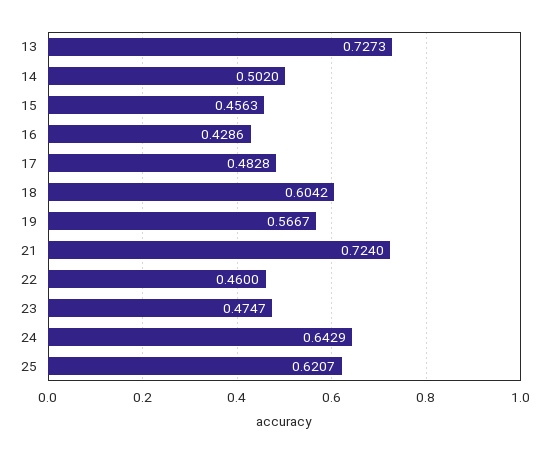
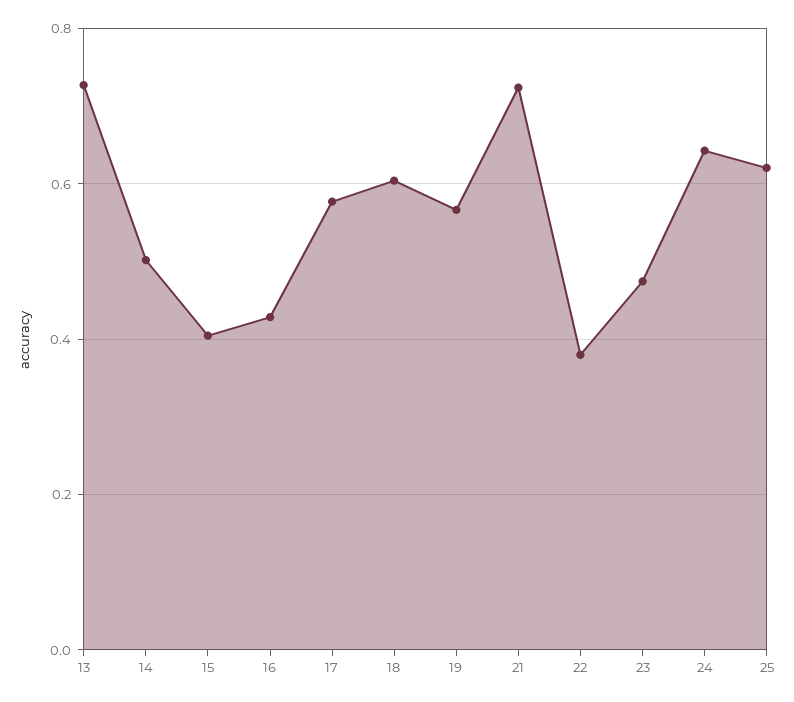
15: 0.4563 -> 0.4
17: 0.4828 -> 0.58
22: 0.46 -> 0.38

